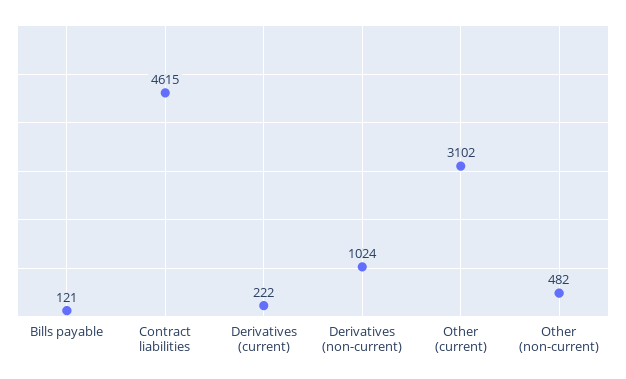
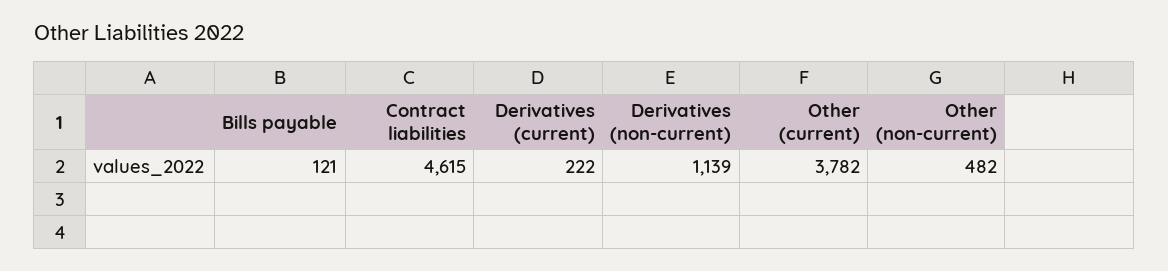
Derivatives (non-current): 1024 -> 1139
Other (current): 3102 -> 3782

